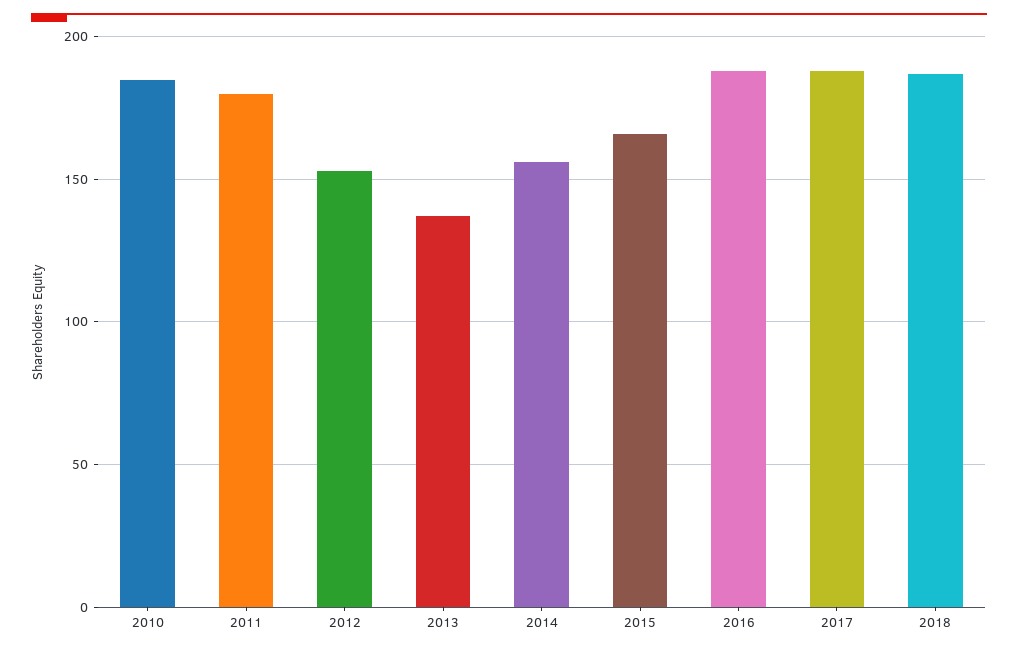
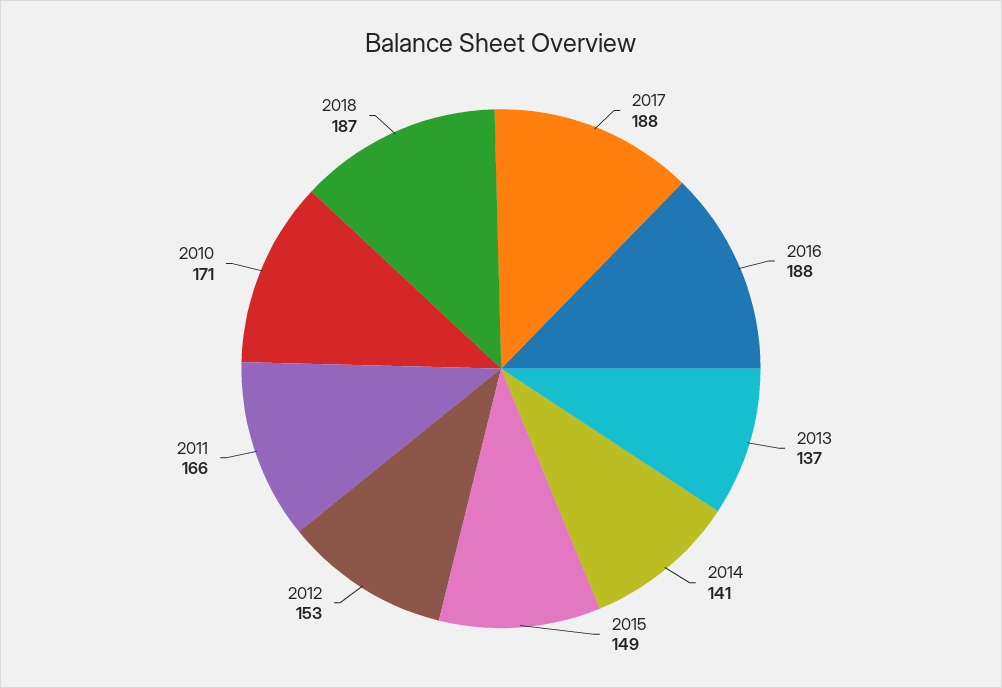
2010: 185 -> 171
2011: 180 -> 166
2014: 155 -> 141
2015: 165 -> 149

